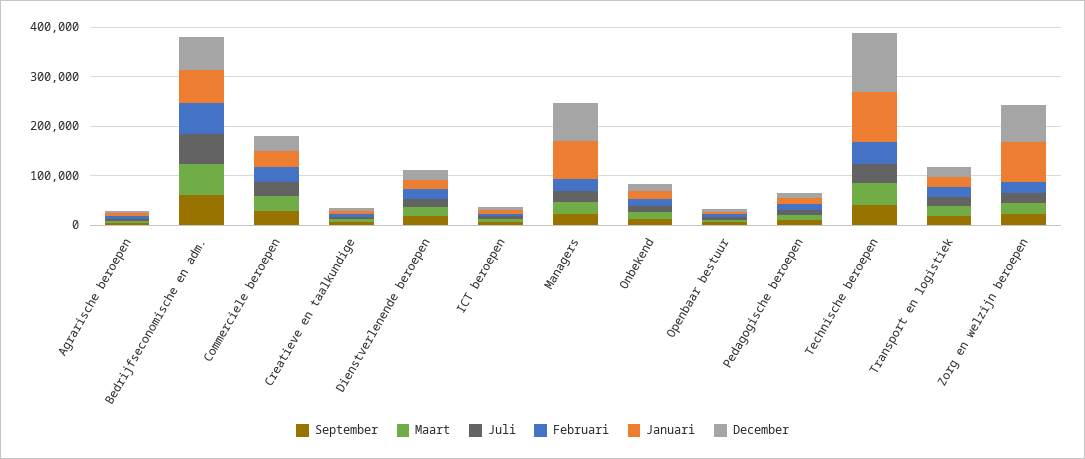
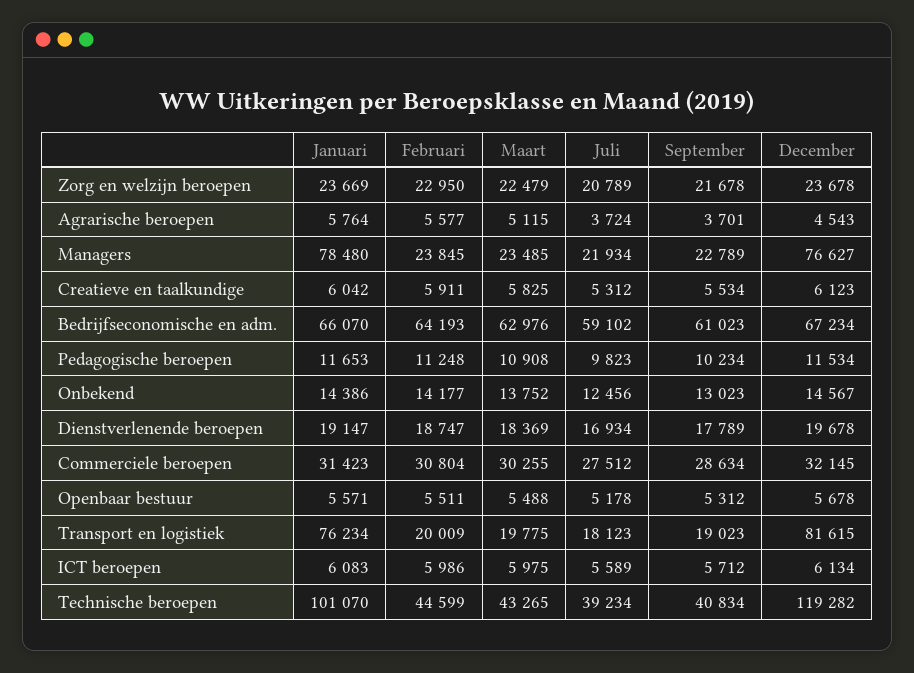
Januari, Transport en logistiek: 20000 -> 76234
December, Transport en logistiek: 20000 -> 81615
Januari, Zorg en welzijn beroepen: 80000 -> 23669
December, Zorg en welzijn beroepen: 80000 -> 23678

